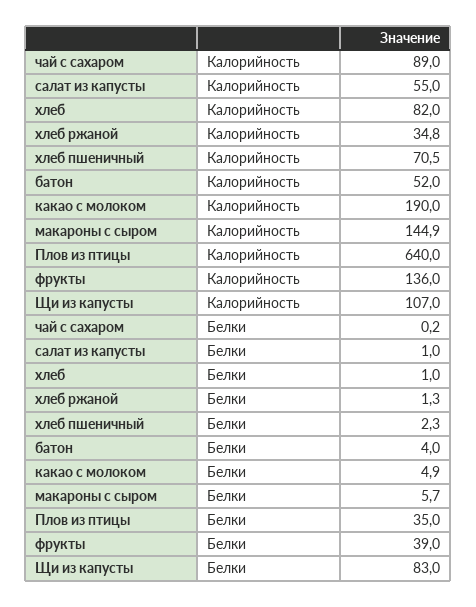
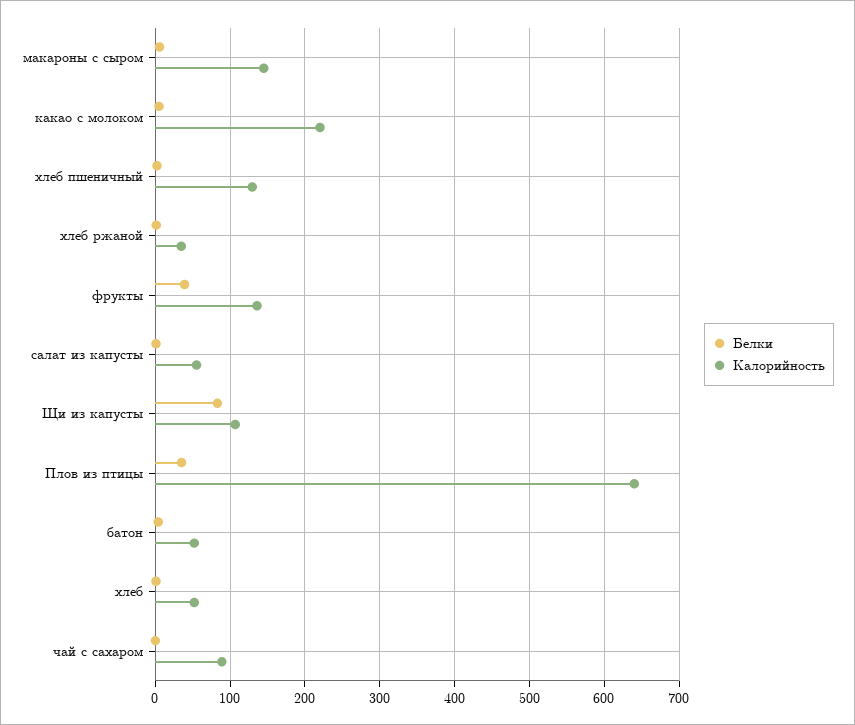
Калорийность, хлеб: 82 -> 50
Калорийность, хлеб пшеничный: 70.5 -> 130
Калорийность, какао с молоком: 190 -> 220

